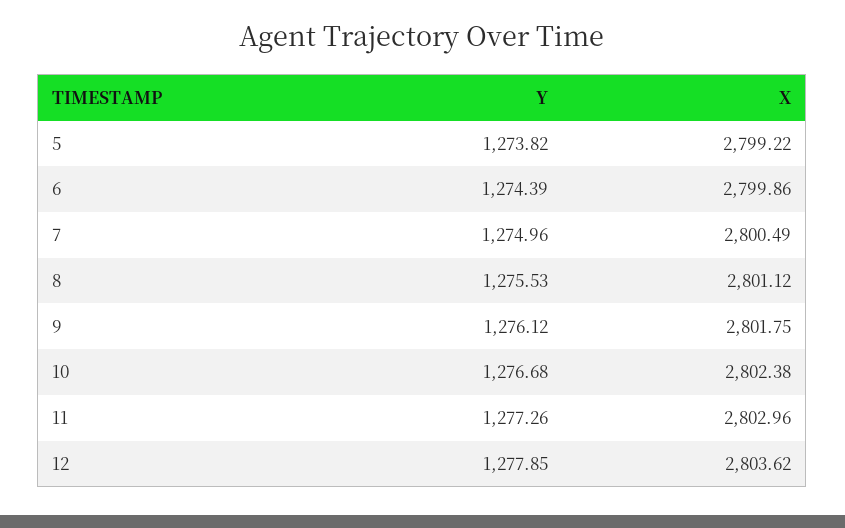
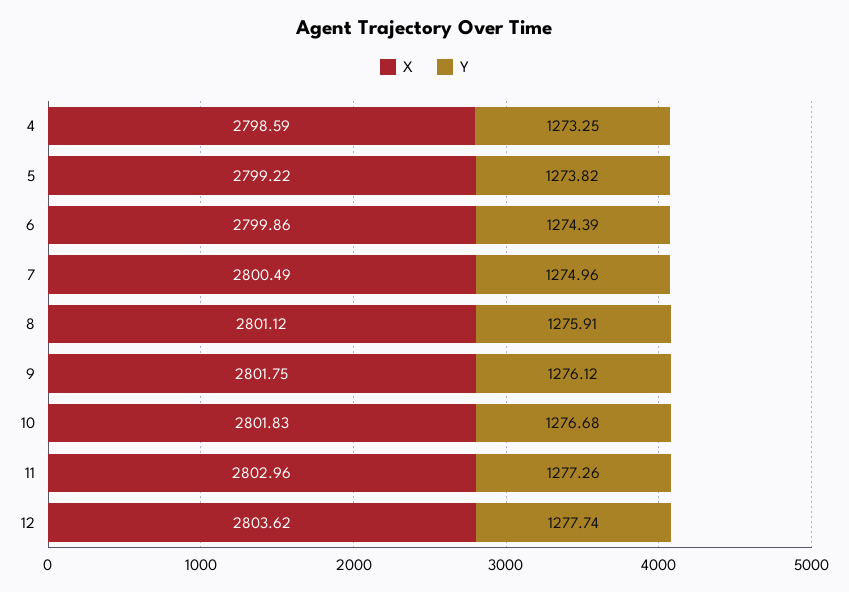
Y, 8: 1275.53 -> 1275.91
X, 10: 2802.38 -> 2801.83
Y, 12: 1277.85 -> 1277.74
X, 4: none -> 2798.59
Y, 4: none -> 1273.25

